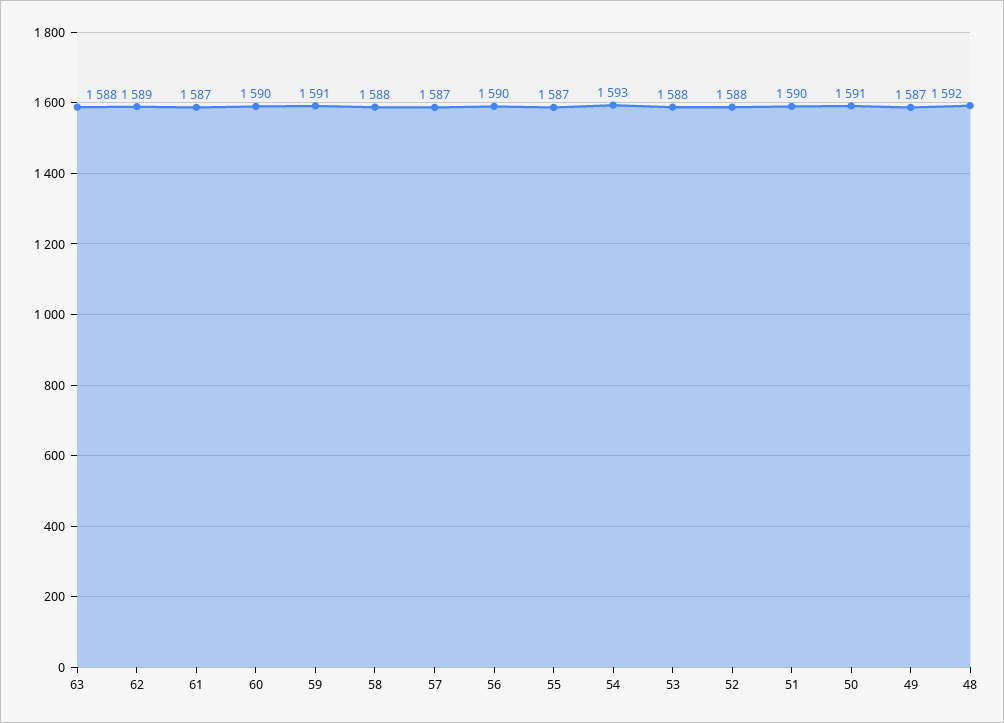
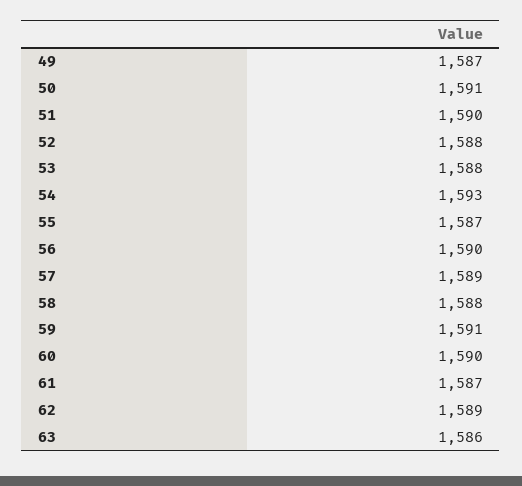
63: 1588 -> 1586
57: 1587 -> 1589
48: 1592 -> none

